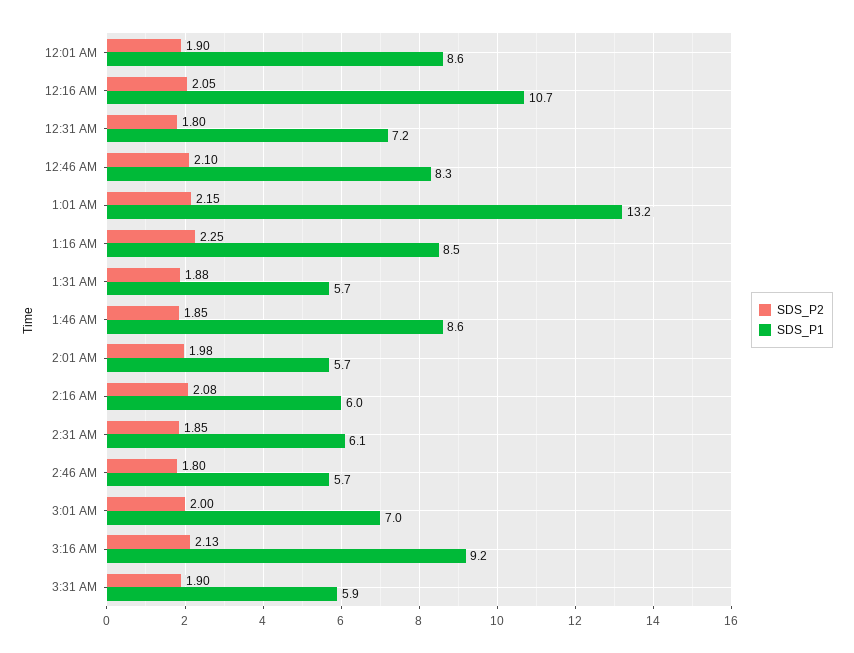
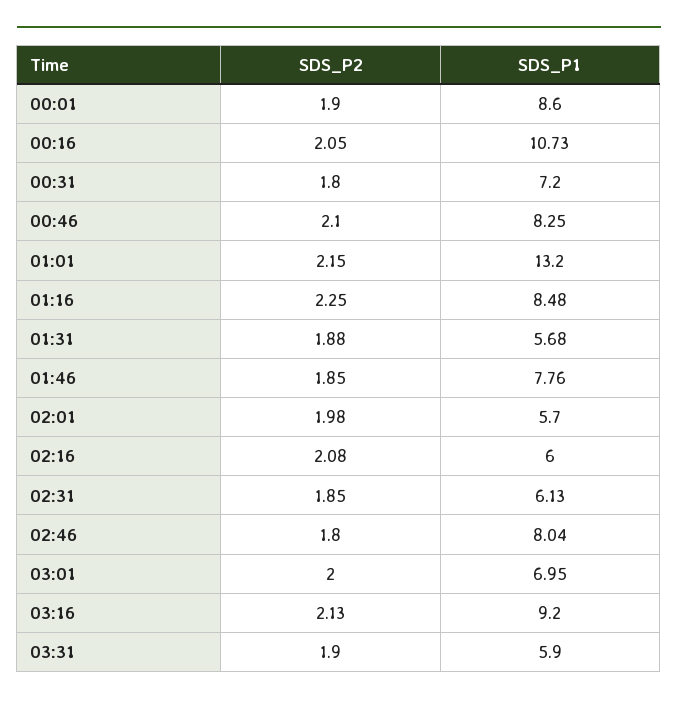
SDS_P1, 1:46 AM: 8.6 -> 7.76
SDS_P1, 2:46 AM: 5.7 -> 8.04

